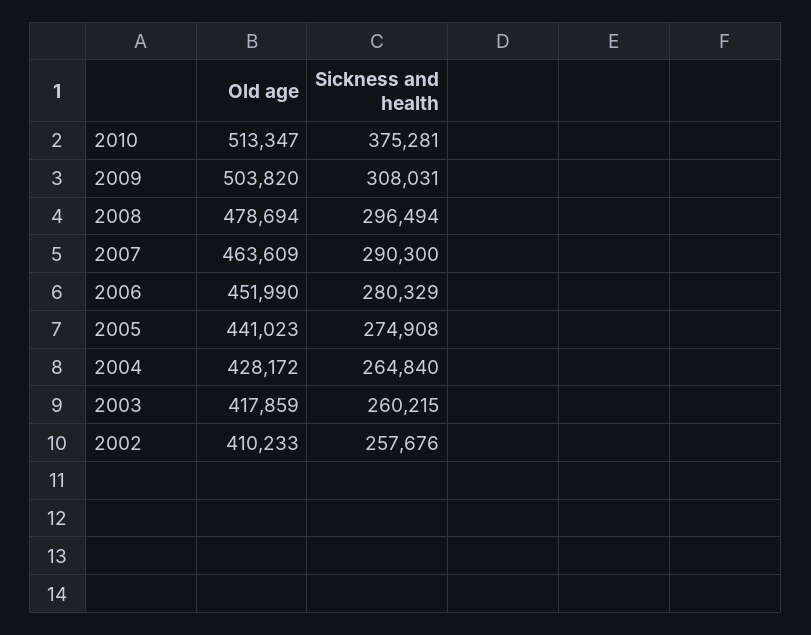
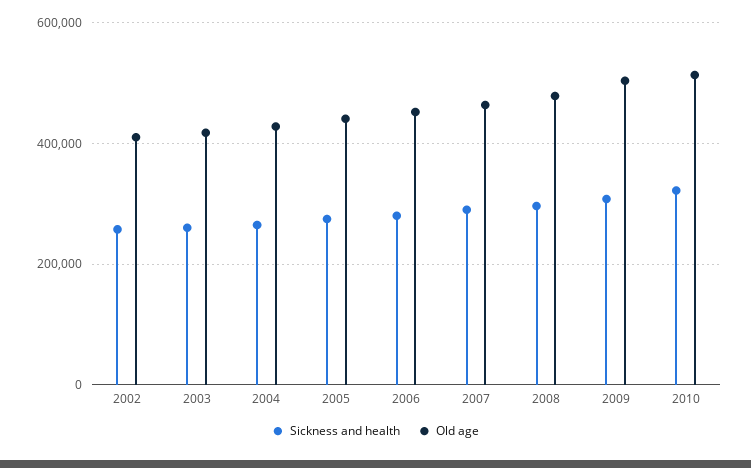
Sickness and health, 2010: 375281 -> 320000

